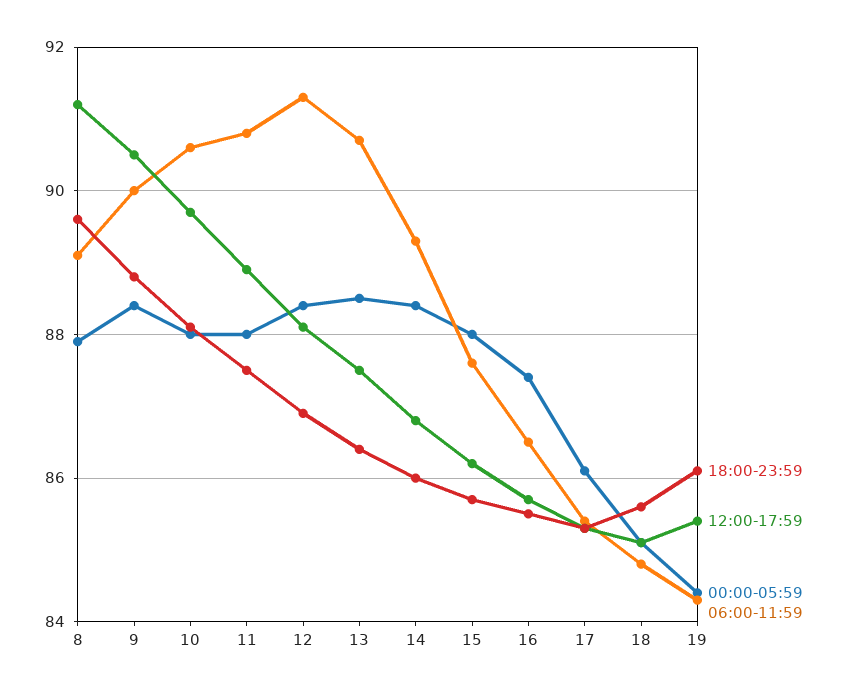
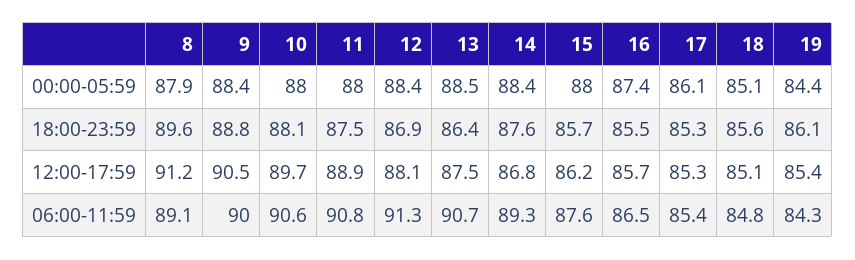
18:00-23:59, 14: 86 -> 87.6

